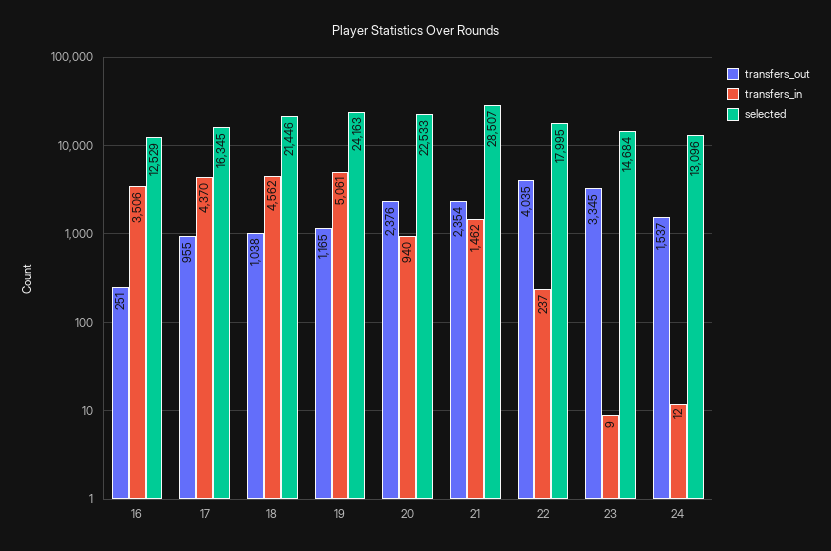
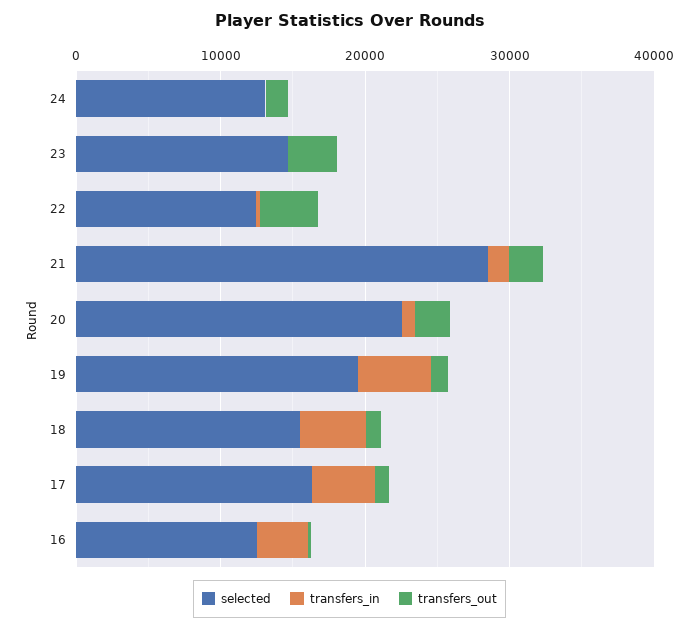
selected, 18: 21446 -> 16000
selected, 19: 24163 -> 20000
selected, 22: 17995 -> 12000

